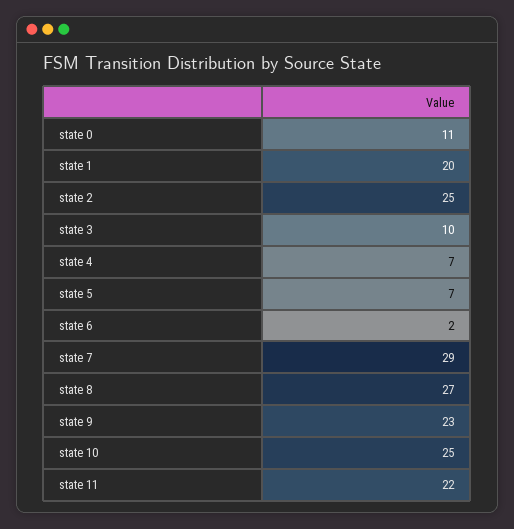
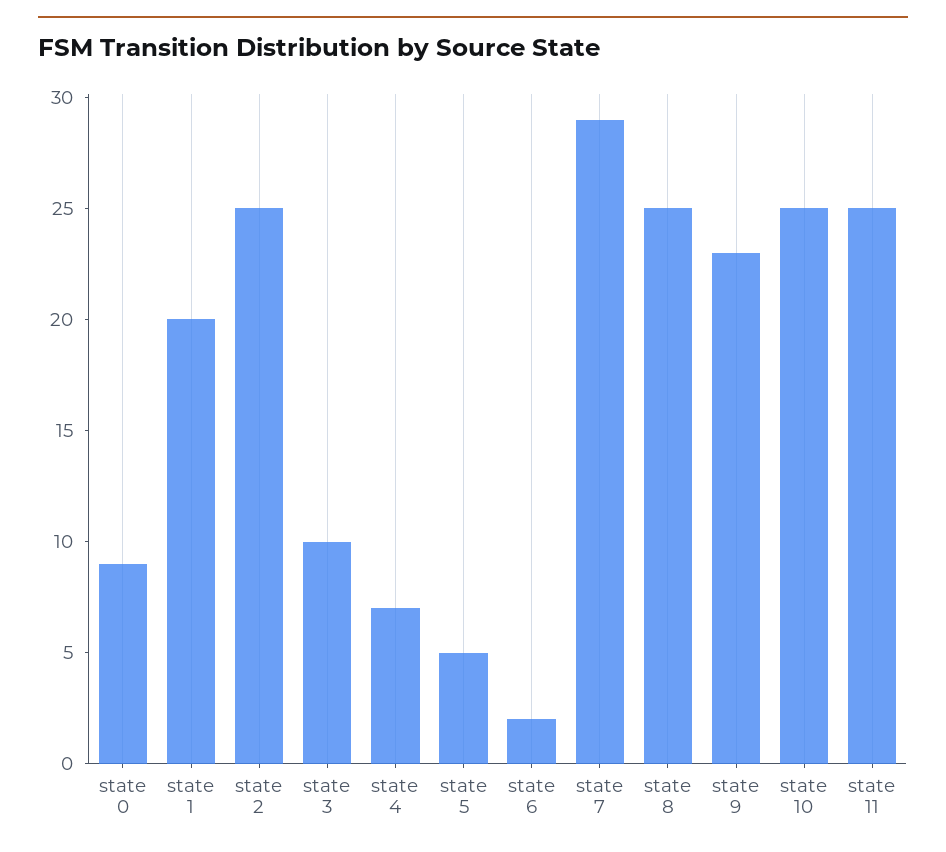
state 0: 11 -> 9
state 5: 7 -> 5
state 8: 27 -> 25
state 11: 22 -> 25

